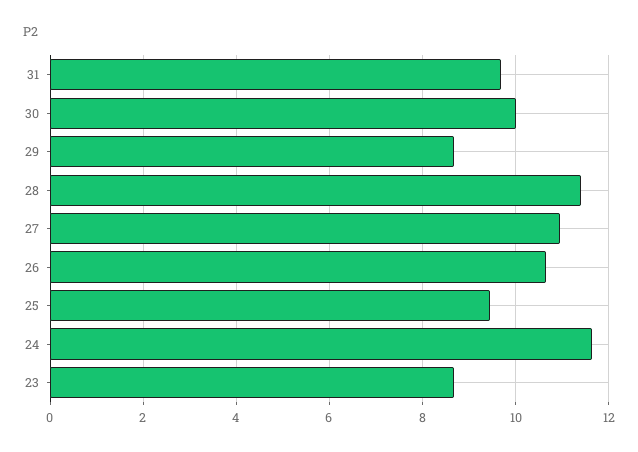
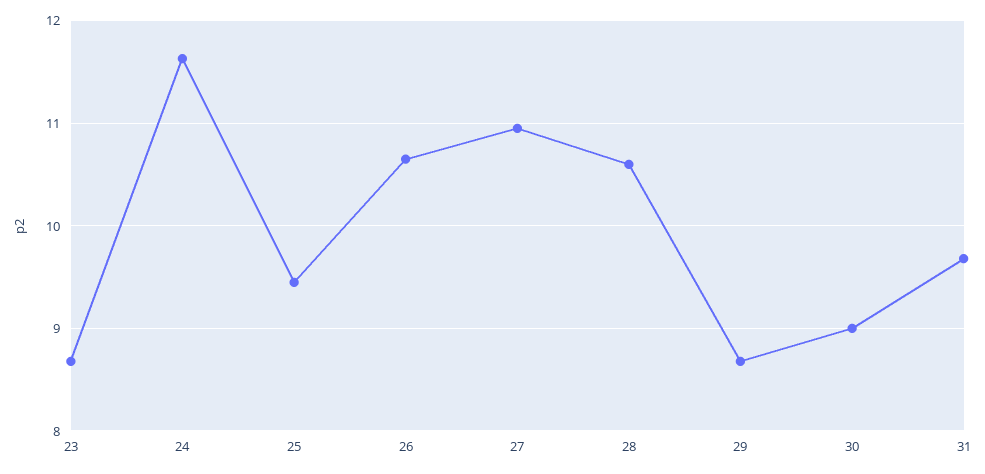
30: 10 -> 9
28: 11.4 -> 10.6

